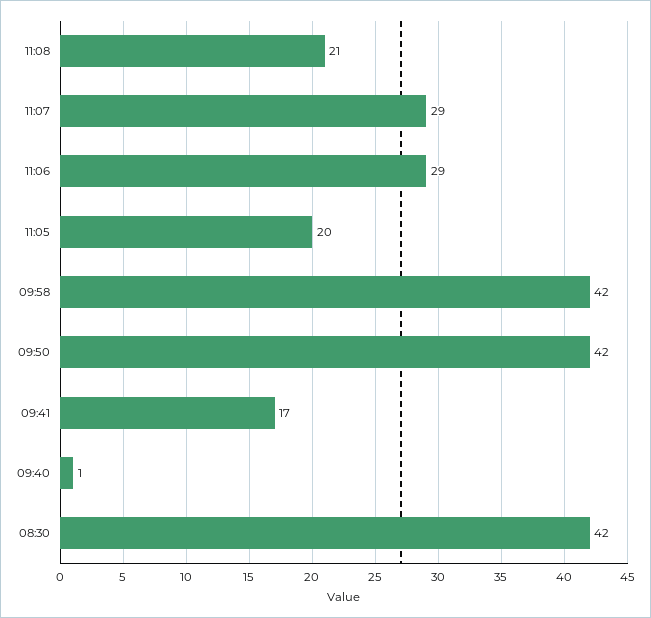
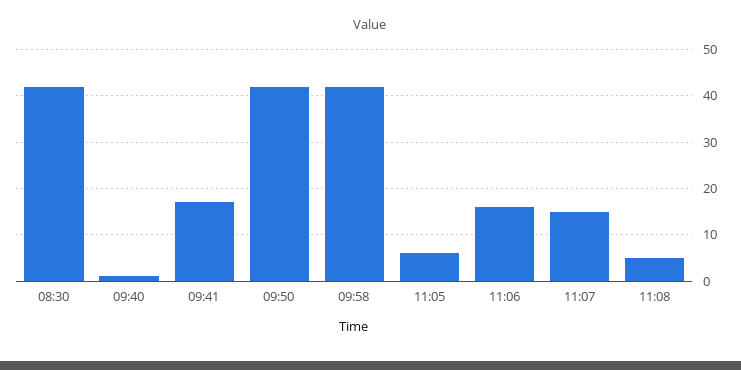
11:08: 21 -> 5
11:07: 29 -> 15
11:06: 29 -> 15
11:05: 20 -> 5

